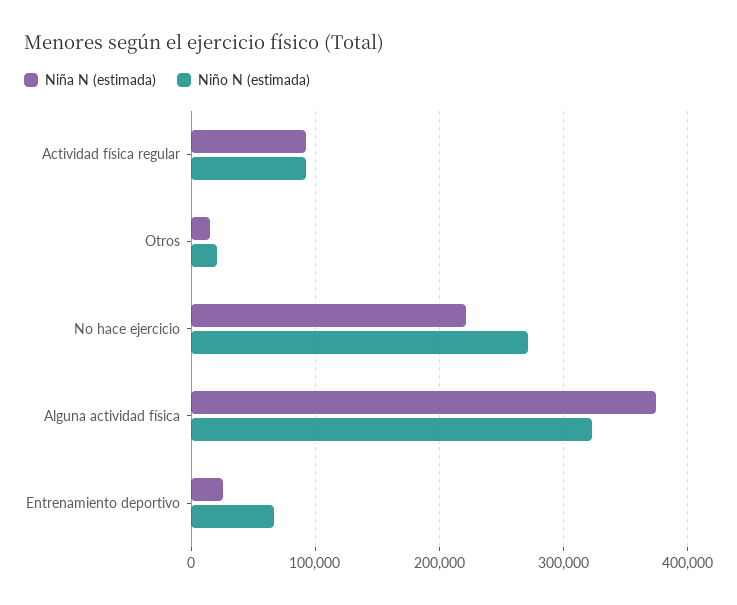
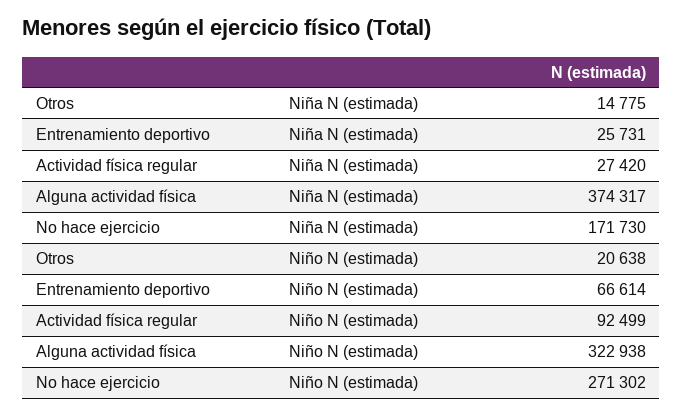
Niña N (estimada), Actividad física regular: 90000 -> 27420
Niña N (estimada), No hace ejercicio: 220000 -> 171730

